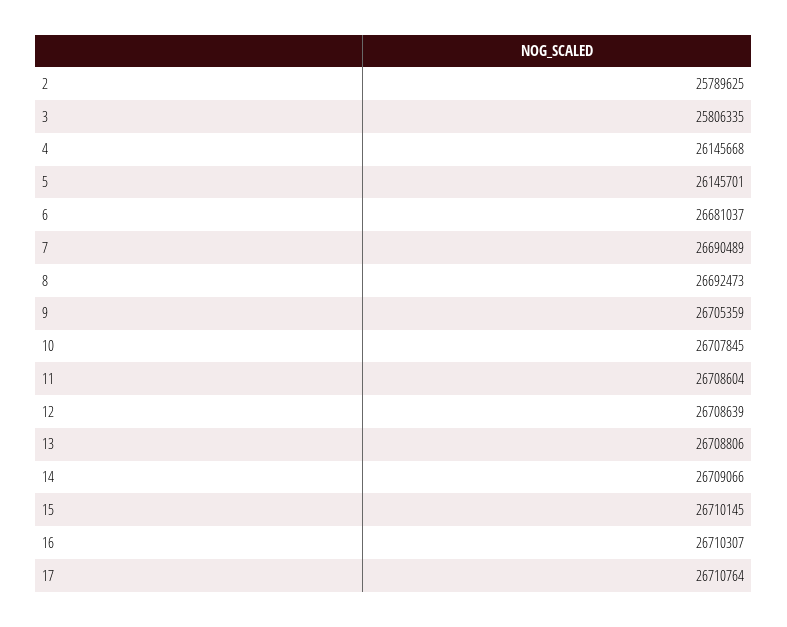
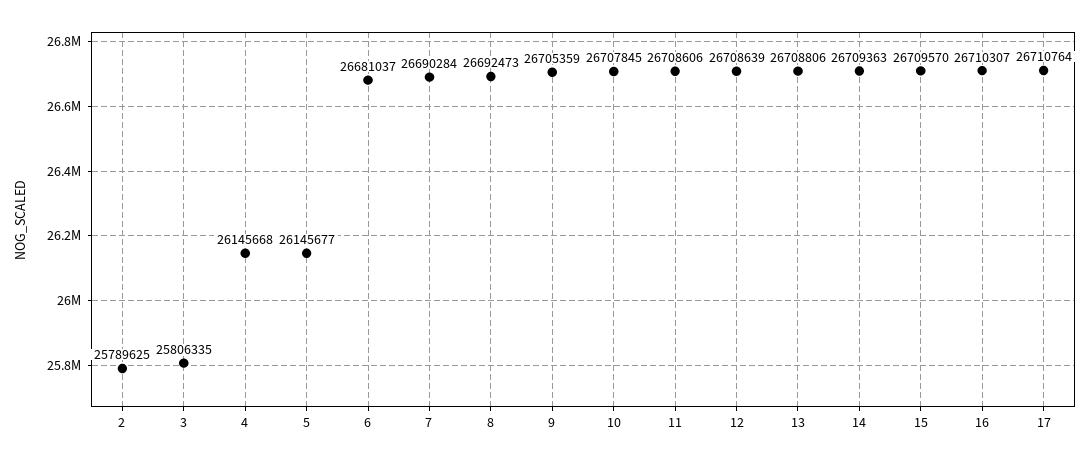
5: 26145701 -> 26145677
7: 26690489 -> 26690284
11: 26708604 -> 26708606
14: 26709066 -> 26709363
15: 26710145 -> 26709570

